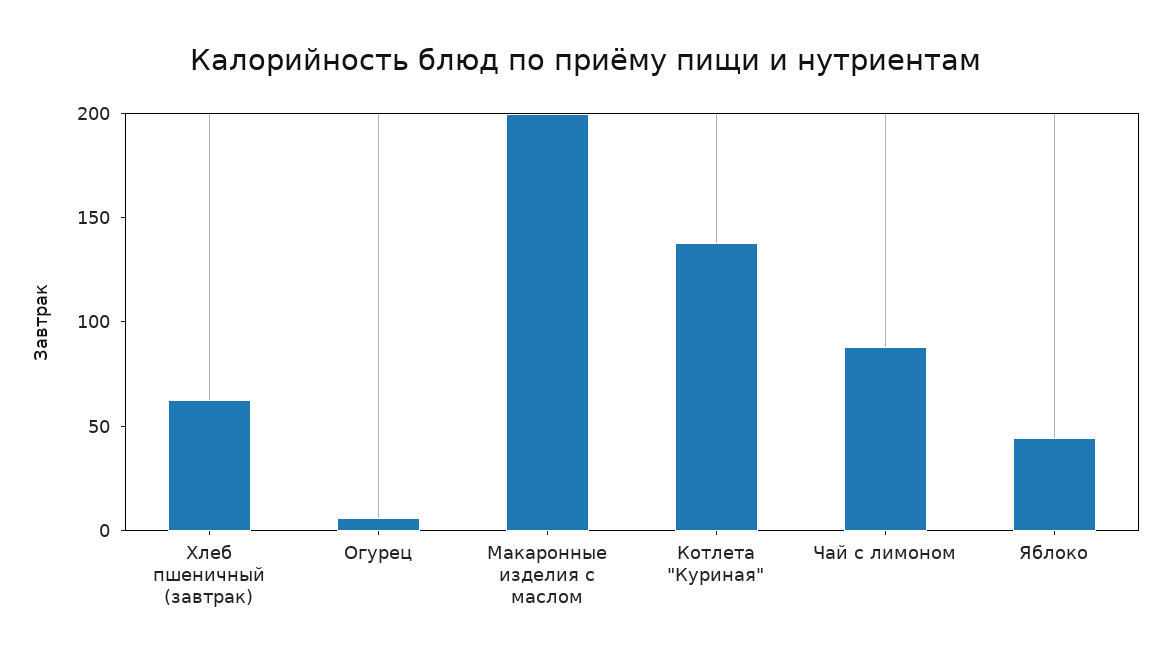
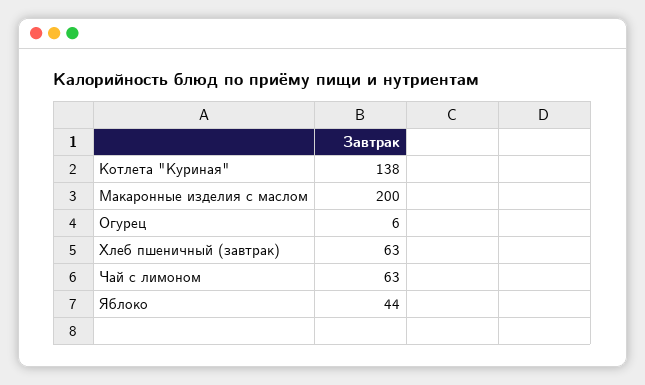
Чай с лимоном: 90 -> 63

